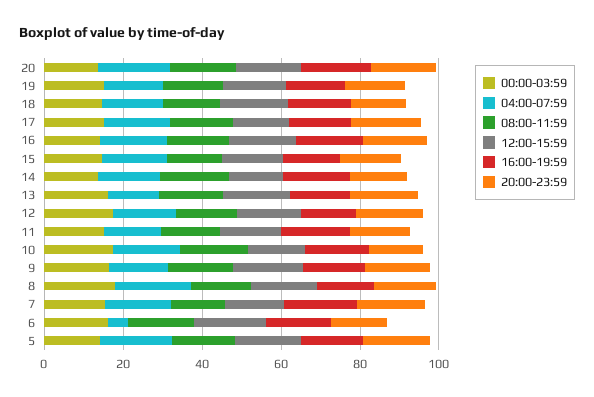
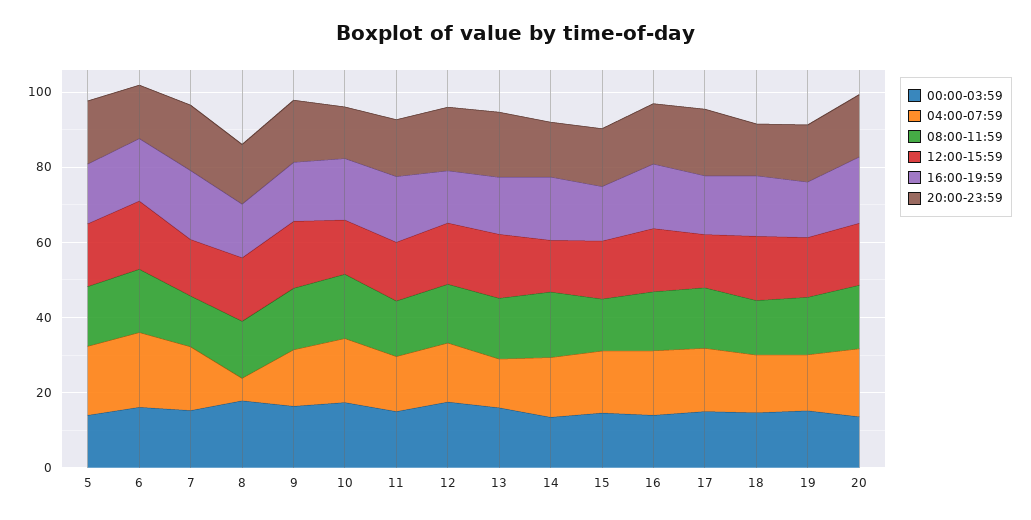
04:00-07:59, 8: 20 -> 5
04:00-07:59, 6: 5 -> 20

